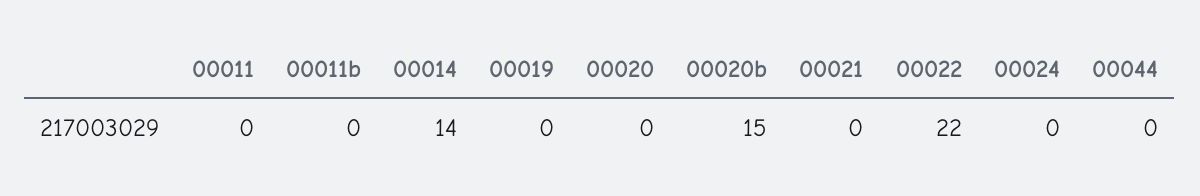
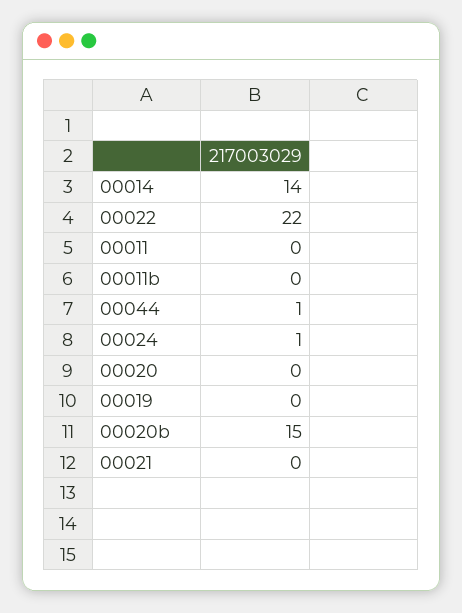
00024: 0 -> 1
00044: 0 -> 1

